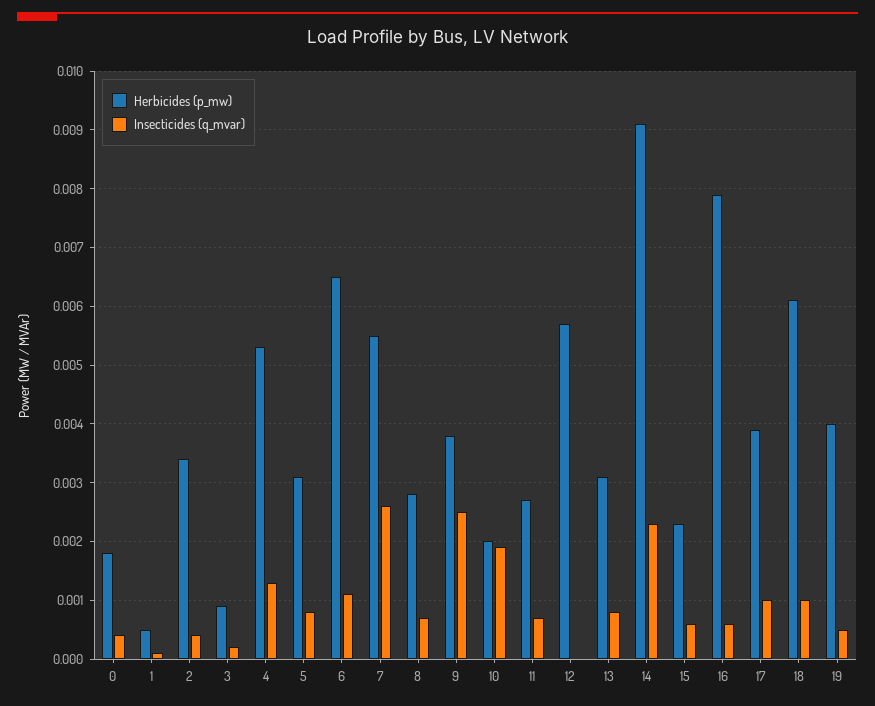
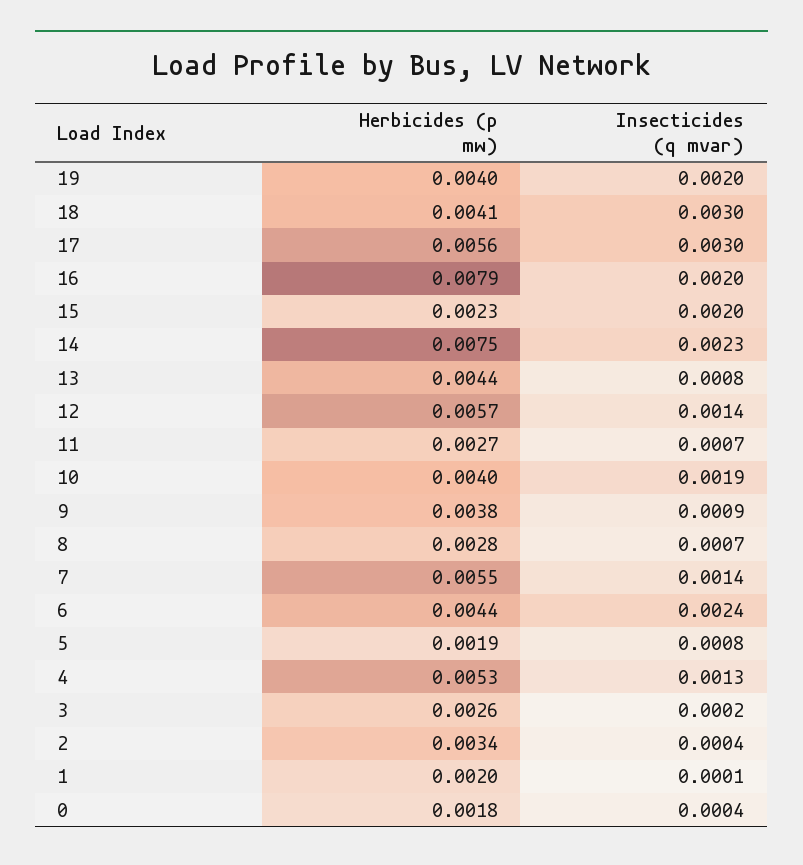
Herbicides (p_mw), 1: 0.0005 -> 0.002
Herbicides (p_mw), 3: 0.001 -> 0.0026
Herbicides (p_mw), 5: 0.003 -> 0.0019
Herbicides (p_mw), 6: 0.0065 -> 0.0044
Insecticides (q_mvar), 6: 0.001 -> 0.0024
Insecticides (q_mvar), 7: 0.0025 -> 0.0014
Insecticides (q_mvar), 9: 0.0025 -> 0.0009
Herbicides (p_mw), 10: 0.002 -> 0.004
Insecticides (q_mvar), 12: 0 -> 0.0014
Herbicides (p_mw), 13: 0.003 -> 0.0044
Herbicides (p_mw), 14: 0.009 -> 0.0075
Insecticides (q_mvar), 15: 0.0005 -> 0.002
Insecticides (q_mvar), 16: 0.0005 -> 0.002
Herbicides (p_mw), 17: 0.004 -> 0.0056
Insecticides (q_mvar), 17: 0.001 -> 0.003
Herbicides (p_mw), 18: 0.006 -> 0.0041
Insecticides (q_mvar), 18: 0.001 -> 0.003
Insecticides (q_mvar), 19: 0.0005 -> 0.002

